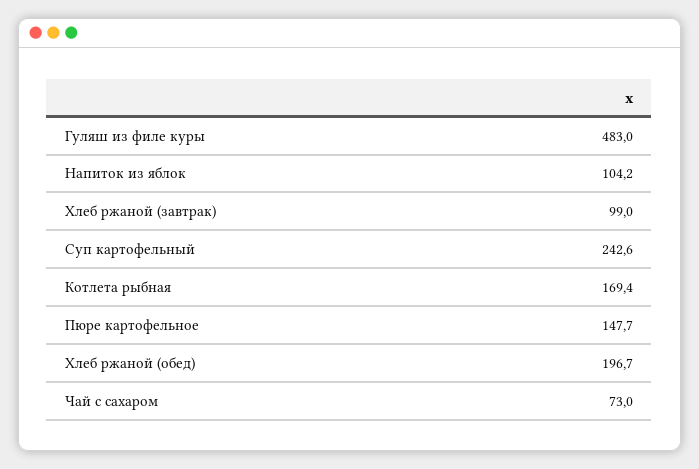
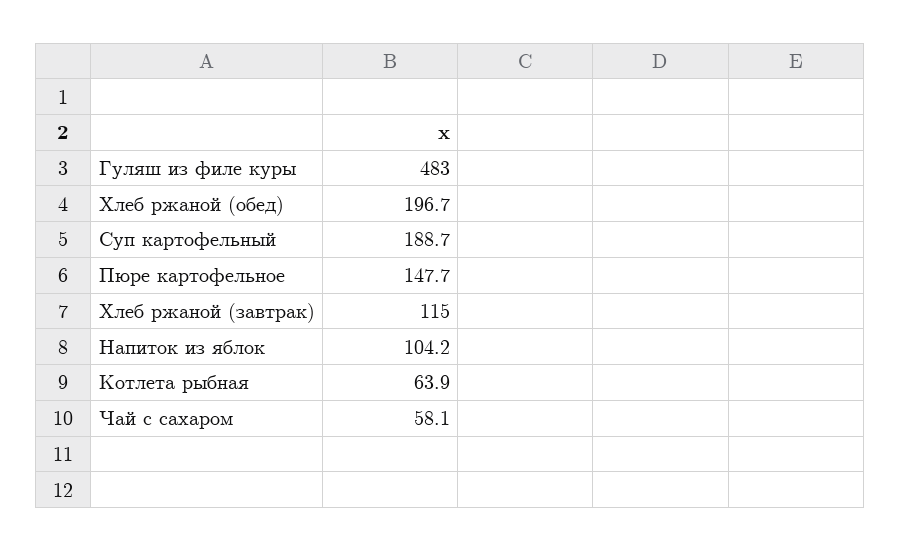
Хлеб ржаной (завтрак): 99 -> 115
Суп картофельный: 242.6 -> 188.7
Котлета рыбная: 169.4 -> 63.9
Чай с сахаром: 73 -> 58.1

